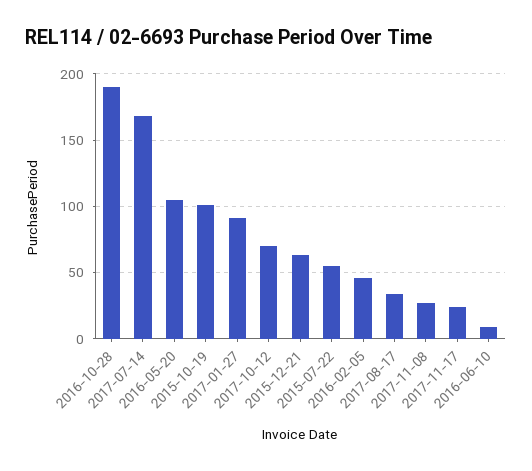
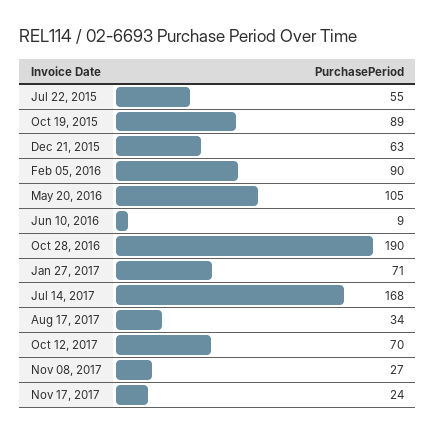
2015-10-19: 100 -> 89
2017-01-27: 90 -> 71
2016-02-05: 45 -> 90

